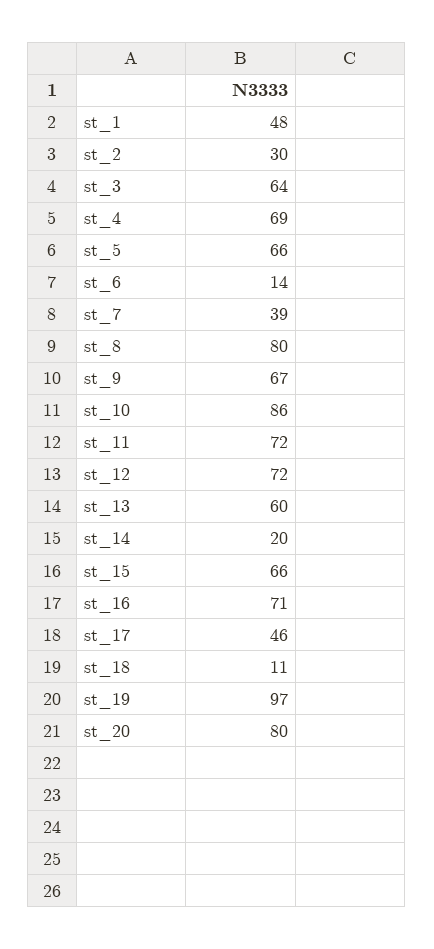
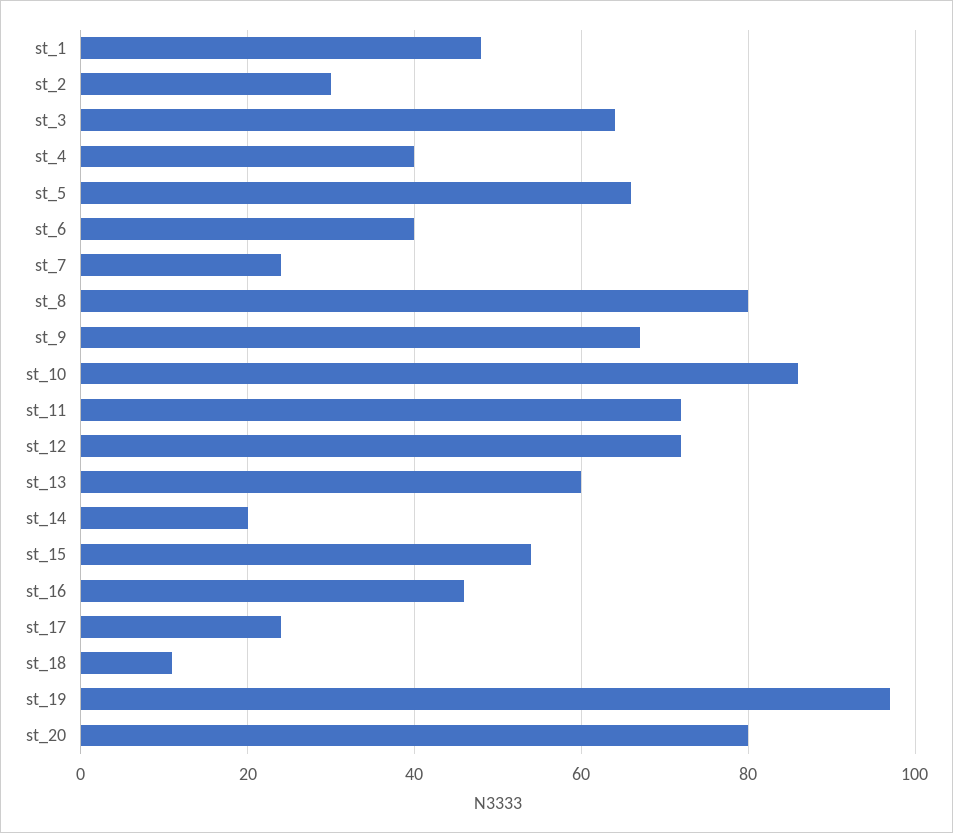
st_4: 69 -> 40
st_6: 14 -> 40
st_7: 39 -> 25
st_15: 66 -> 55
st_16: 71 -> 45
st_17: 46 -> 25

